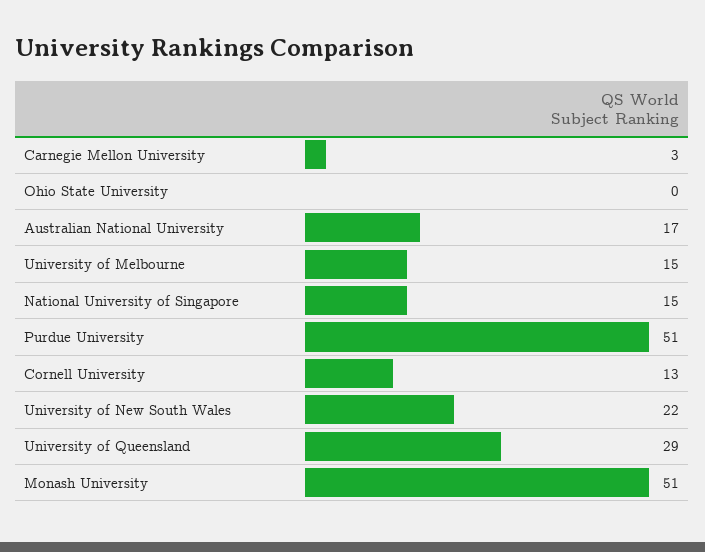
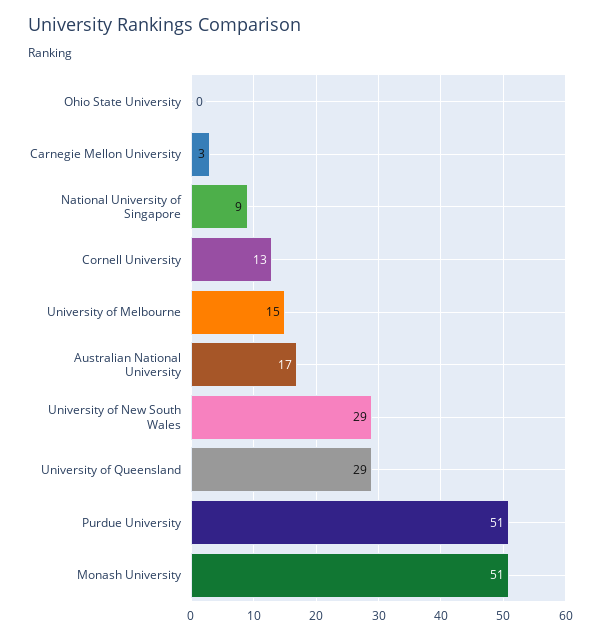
National University of Singapore: 15 -> 9
University of New South Wales: 22 -> 29

